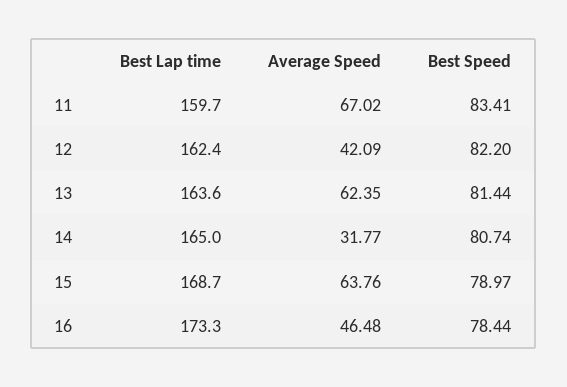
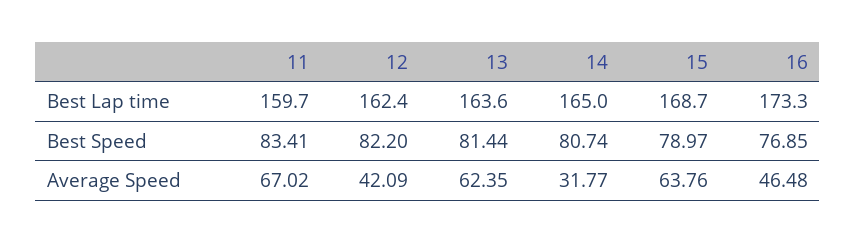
Best Speed, 16: 78.44 -> 76.85

